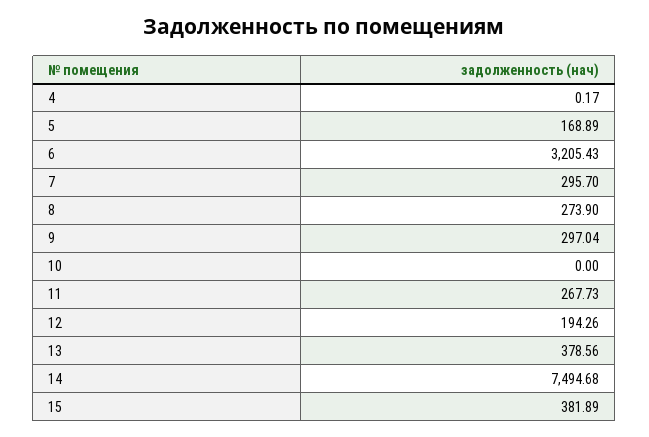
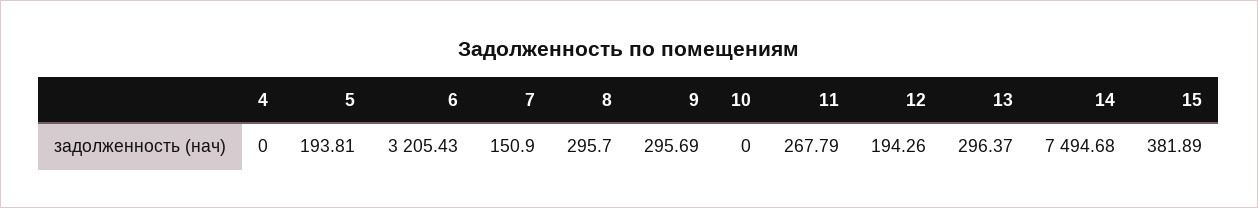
4: 0.17 -> 0
5: 168.89 -> 193.81
7: 295.7 -> 150.9
8: 273.9 -> 295.7
9: 297.04 -> 295.69
11: 267.73 -> 267.79
13: 378.56 -> 296.37

